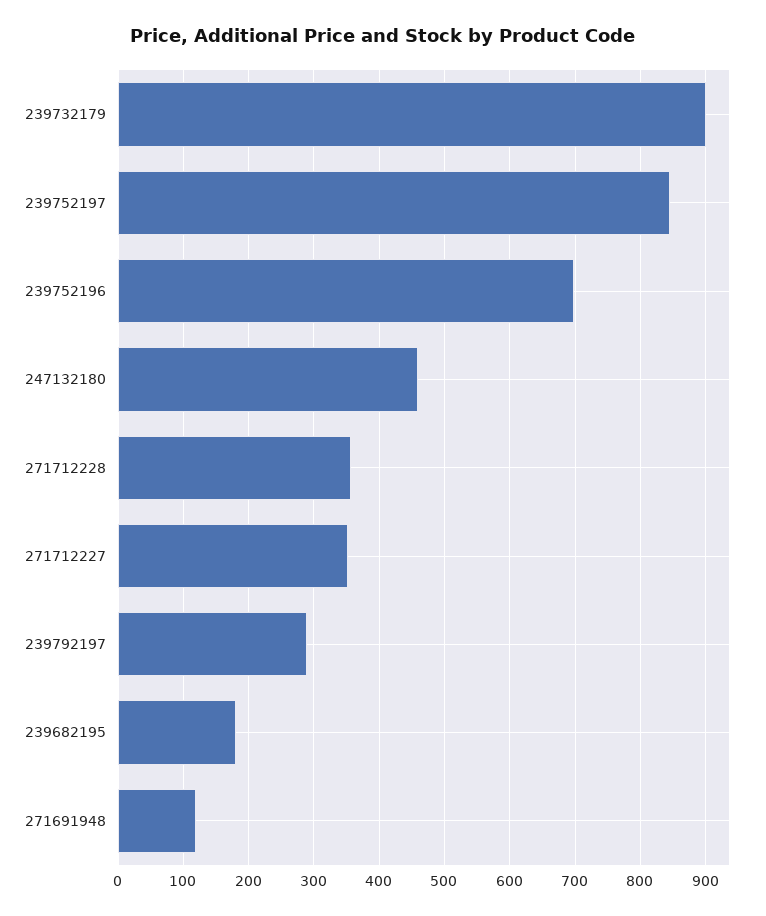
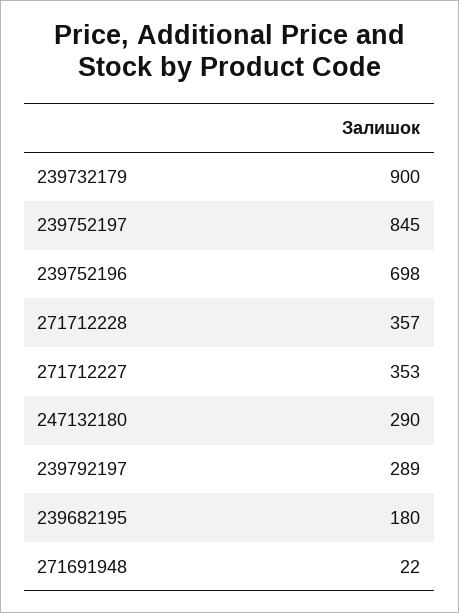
247132180: 460 -> 290
271691948: 120 -> 22

